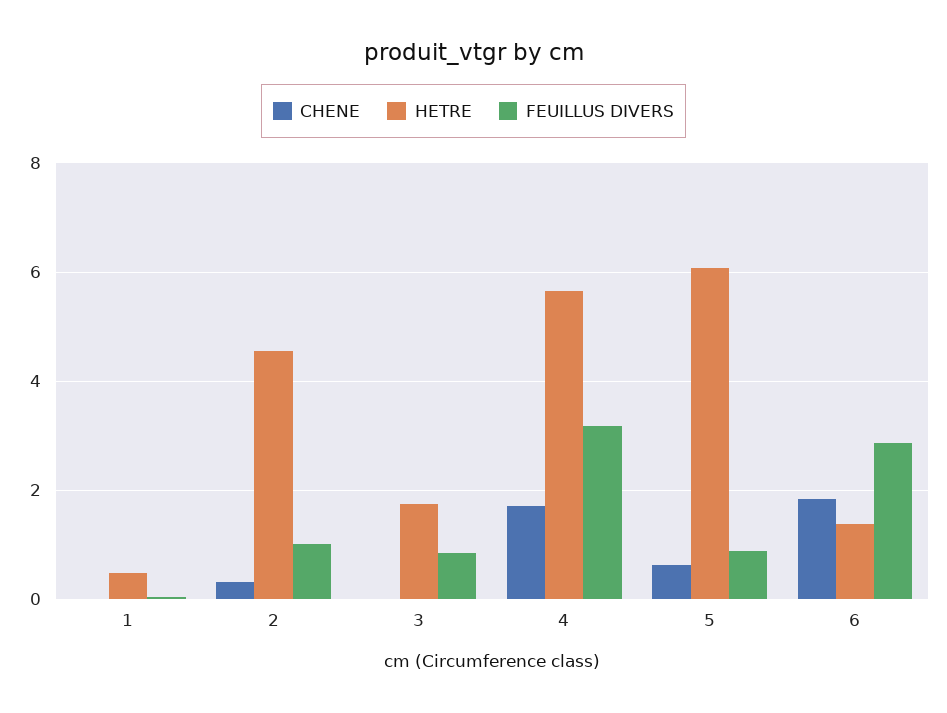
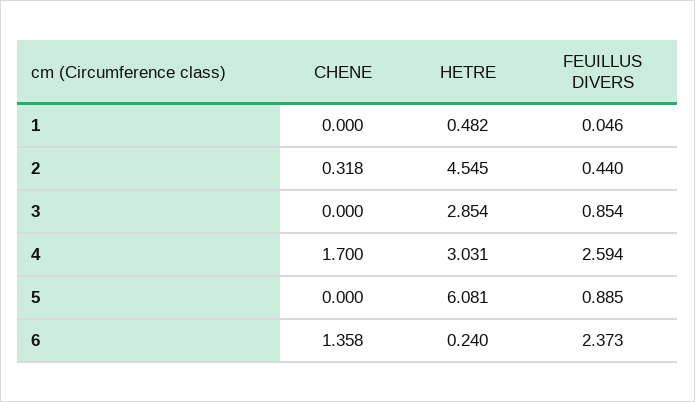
FEUILLUS DIVERS, 2: 1 -> 0.44
HETRE, 3: 1.8 -> 2.854
HETRE, 4: 5.6 -> 3.031
FEUILLUS DIVERS, 4: 3.2 -> 2.594
CHENE, 5: 0.6 -> 0
CHENE, 6: 1.8 -> 1.358
HETRE, 6: 1.4 -> 0.24
FEUILLUS DIVERS, 6: 2.8 -> 2.373

